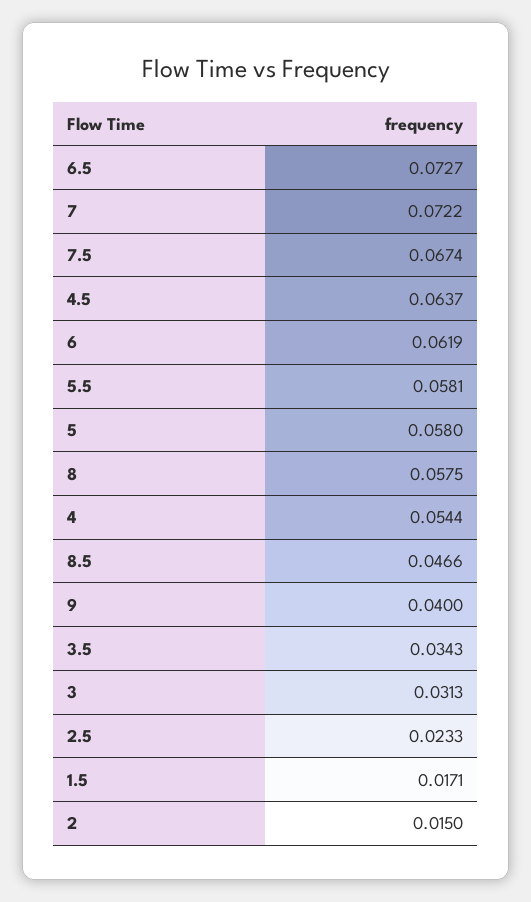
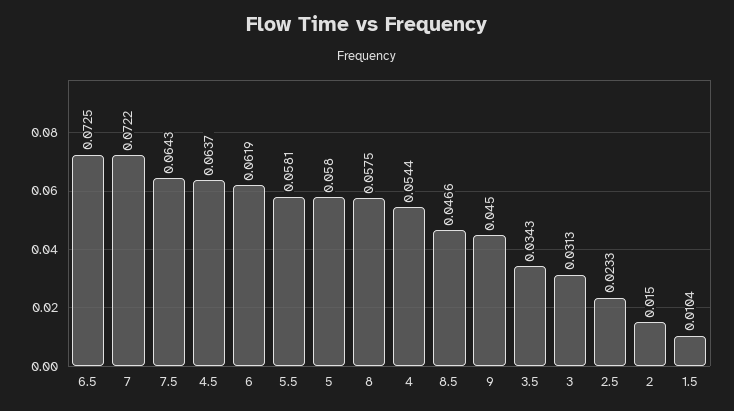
6.5: 0.0727 -> 0.0725
7.5: 0.0674 -> 0.0643
9: 0.04 -> 0.045
1.5: 0.0171 -> 0.0104

